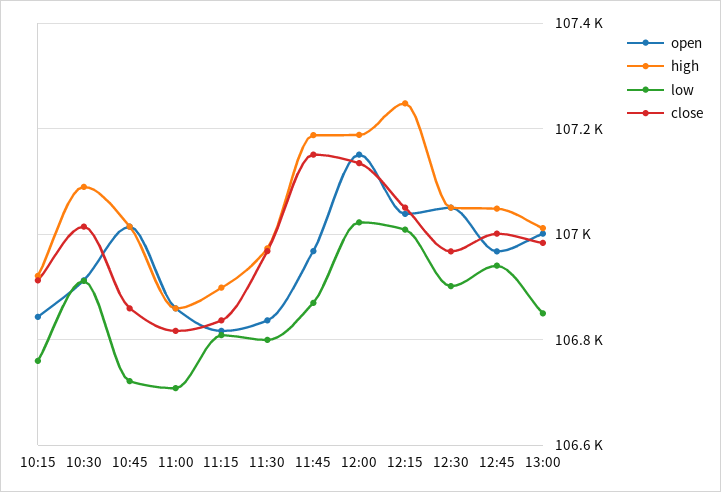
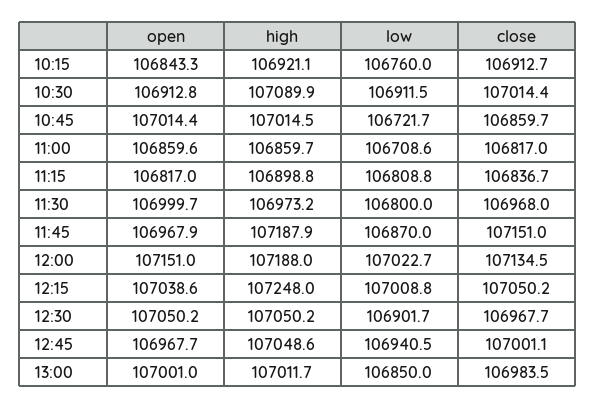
open, 11:30: 106840 -> 106999.7

